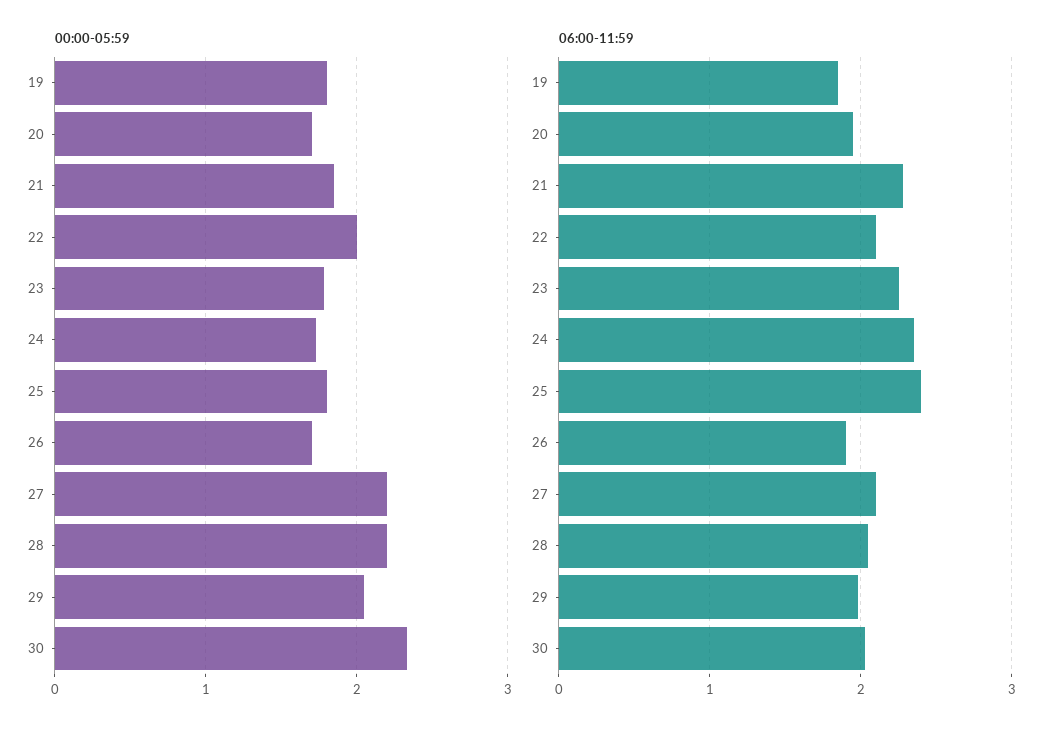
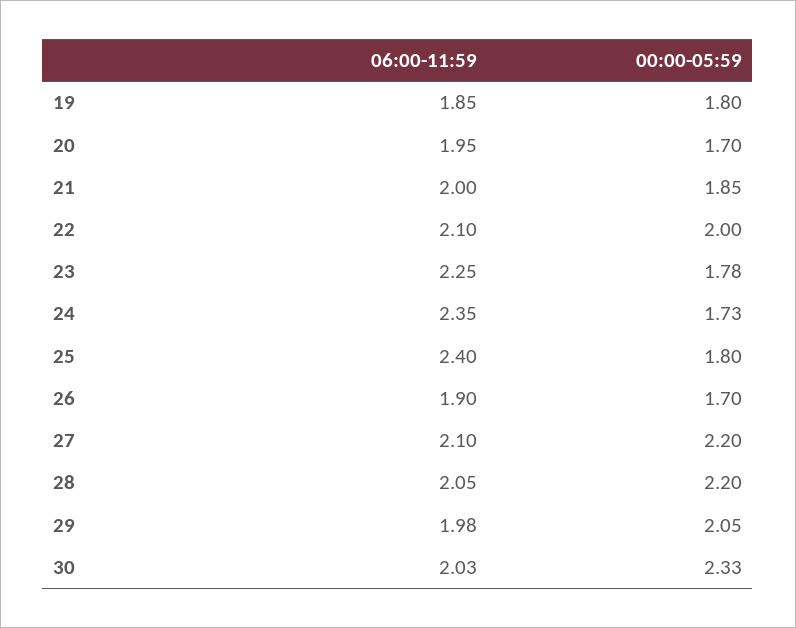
06:00-11:59, 21: 2.3 -> 2

